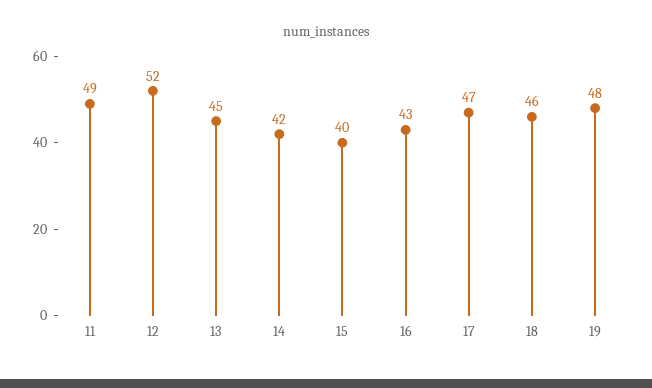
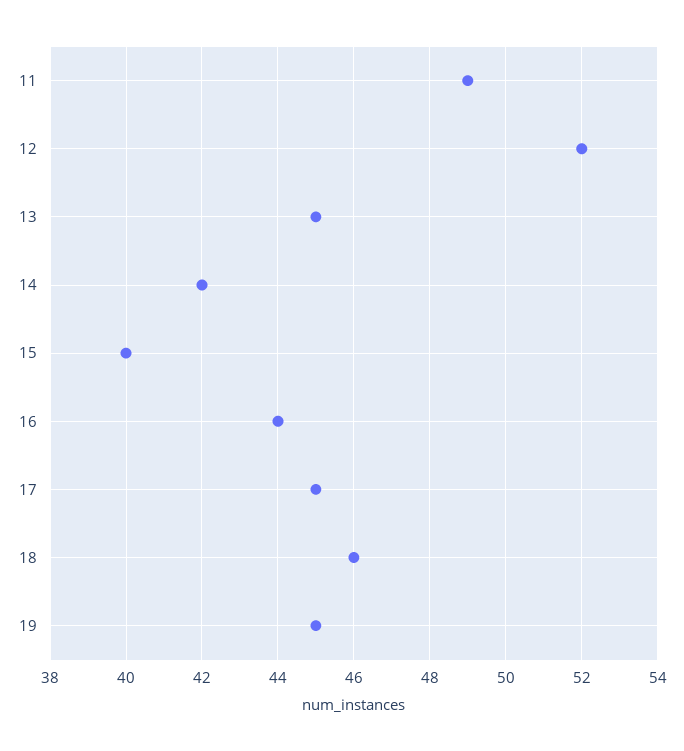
16: 43 -> 44
17: 47 -> 45
19: 48 -> 45

